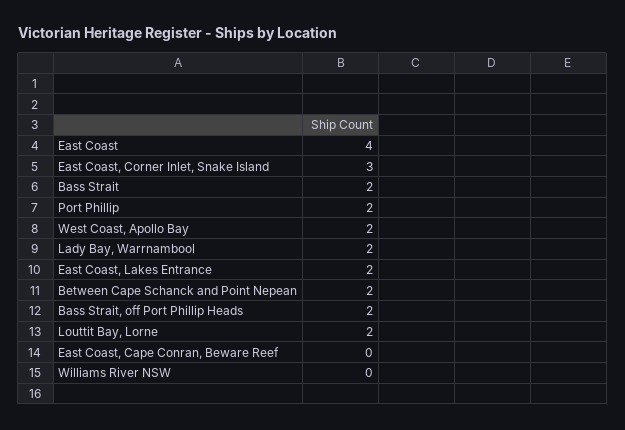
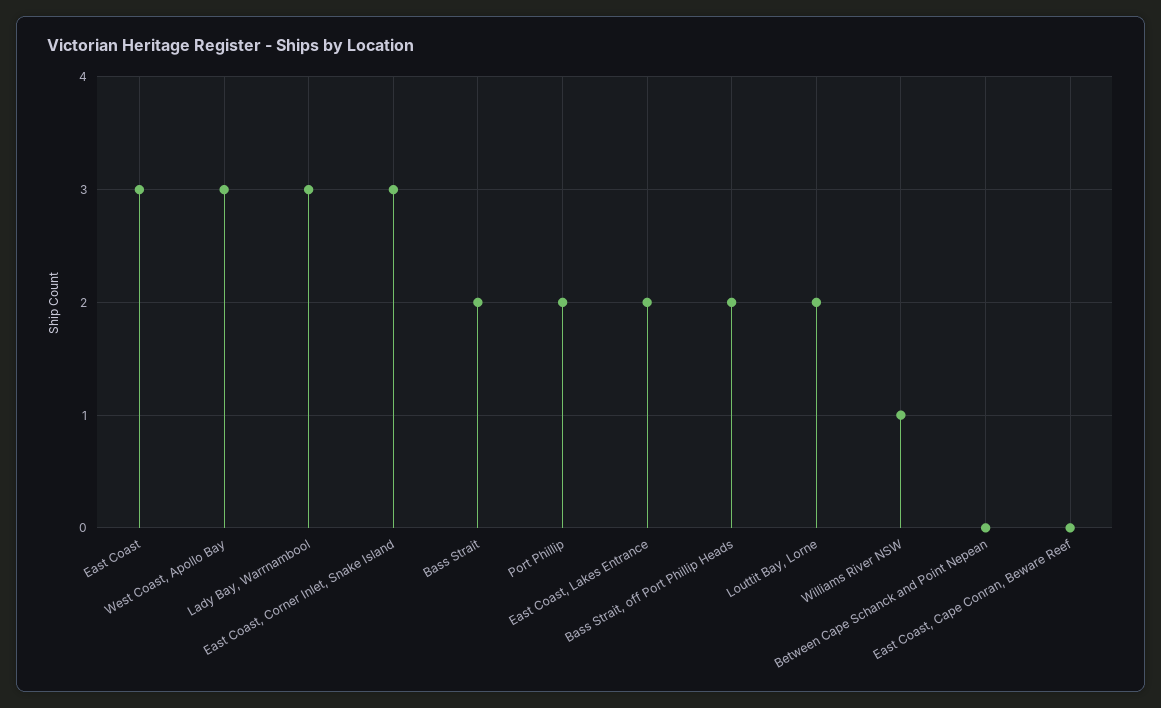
East Coast: 4 -> 3
West Coast, Apollo Bay: 2 -> 3
Lady Bay, Warrnambool: 2 -> 3
Between Cape Schanck and Point Nepean: 2 -> 0
Williams River NSW: 0 -> 1

